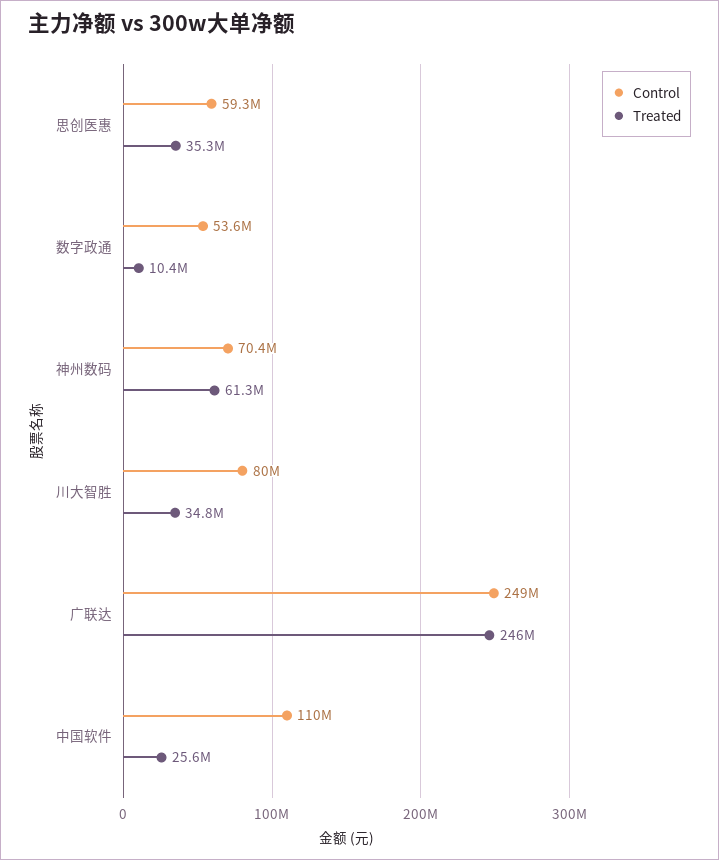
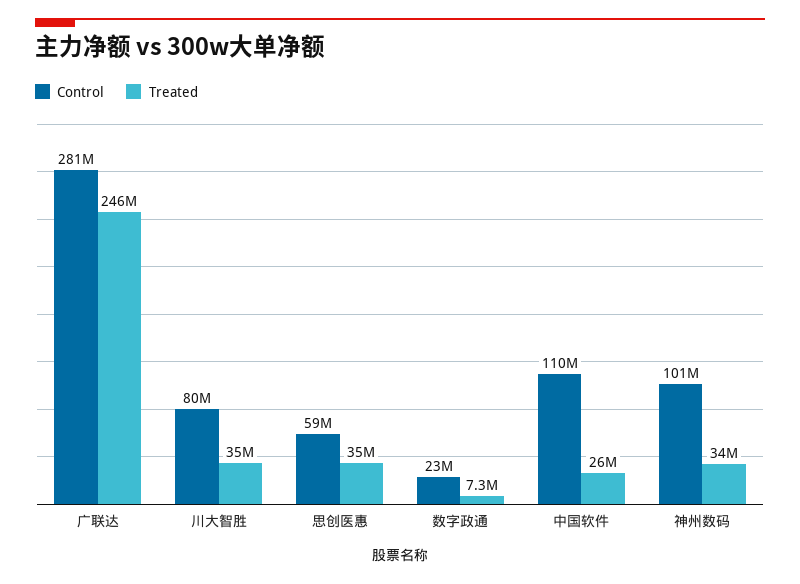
Control, 数字政通: 53600000 -> 23000000
Treated, 数字政通: 10400000 -> 7300000
Control, 神州数码: 70400000 -> 101000000
Treated, 神州数码: 61300000 -> 34000000
Control, 广联达: 249000000 -> 281000000

